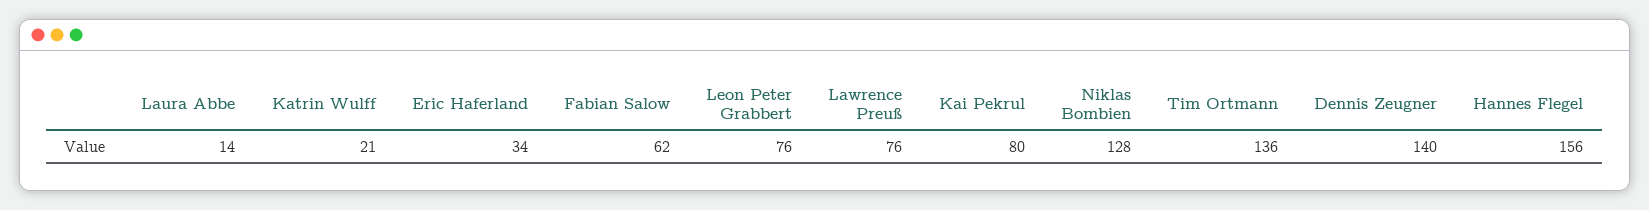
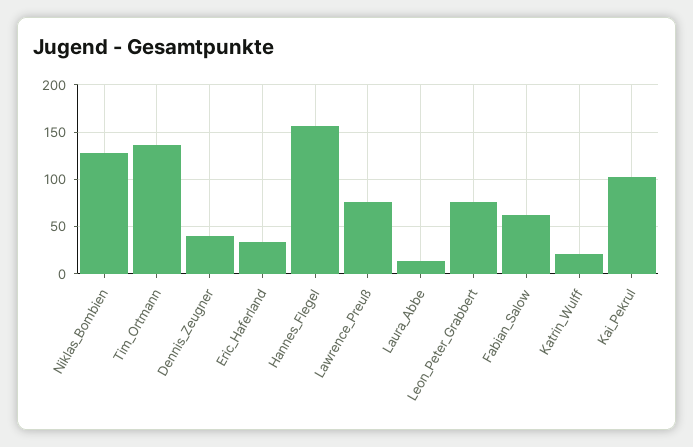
Kai Pekrul: 80 -> 100
Dennis Zeugner: 140 -> 40

